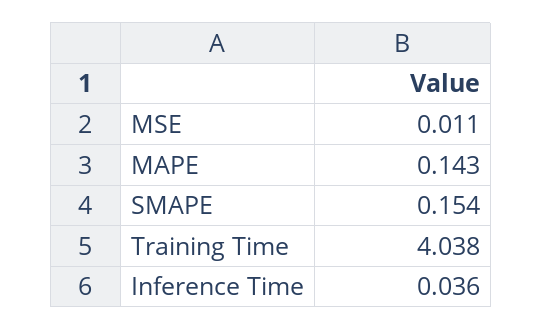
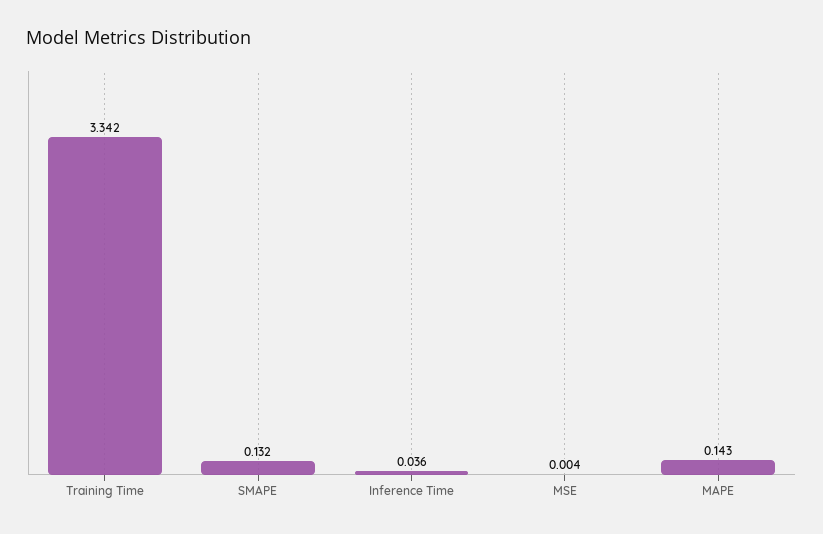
MSE: 0.011 -> 0.004
SMAPE: 0.154 -> 0.132
Training Time: 4.038 -> 3.342

